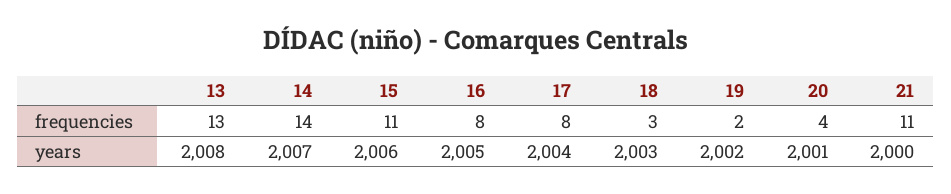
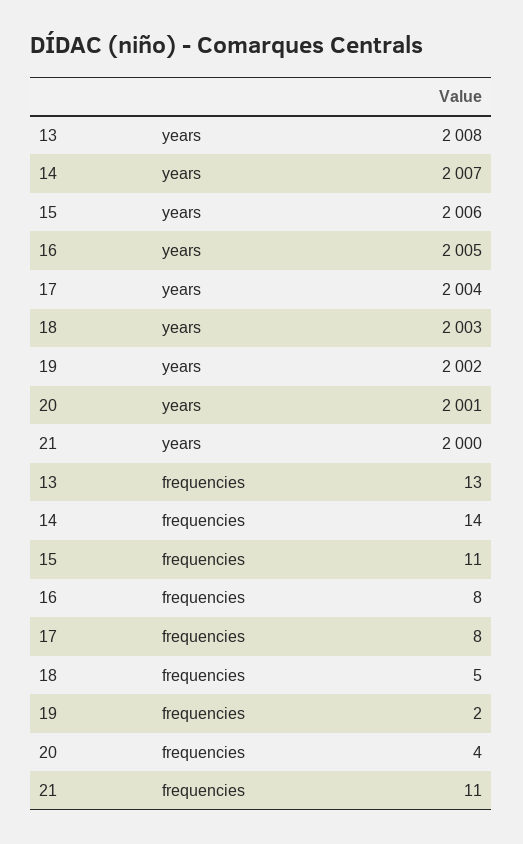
18, frequencies: 3 -> 5

